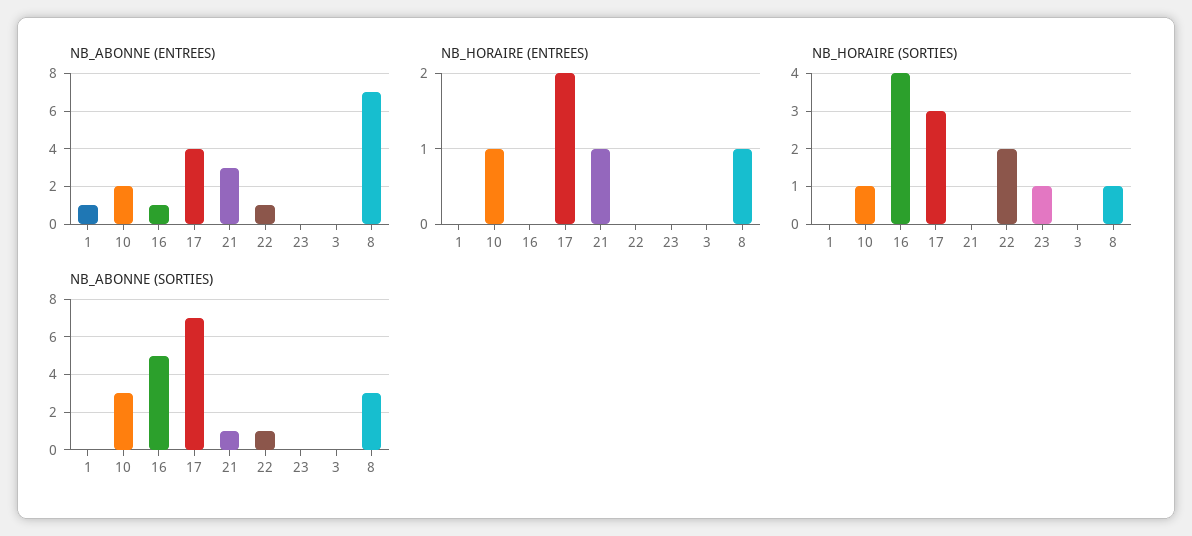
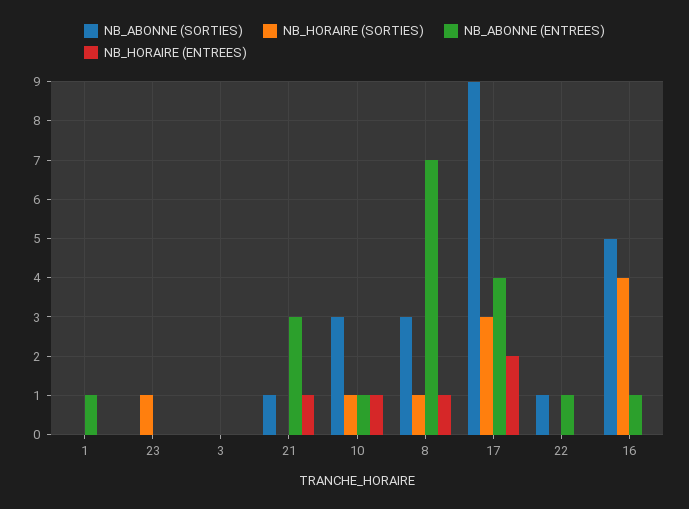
NB_ABONNE (ENTREES), 10: 2 -> 1
NB_HORAIRE (SORTIES), 22: 2 -> 0
NB_ABONNE (SORTIES), 17: 7 -> 9

